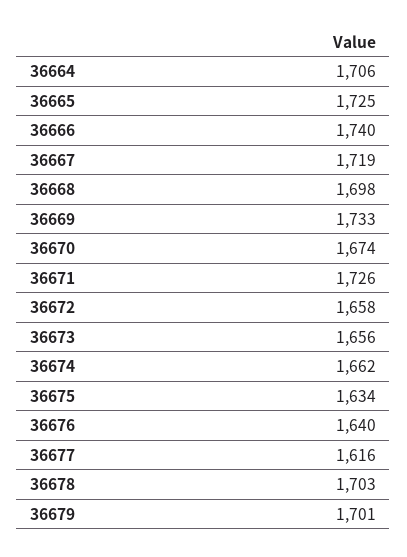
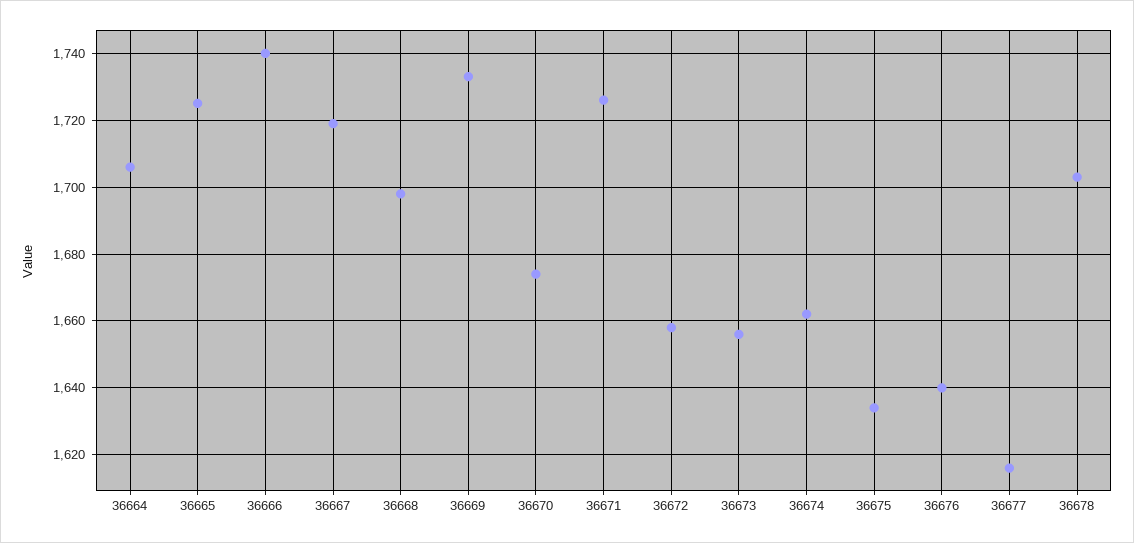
36679: 1701 -> none

